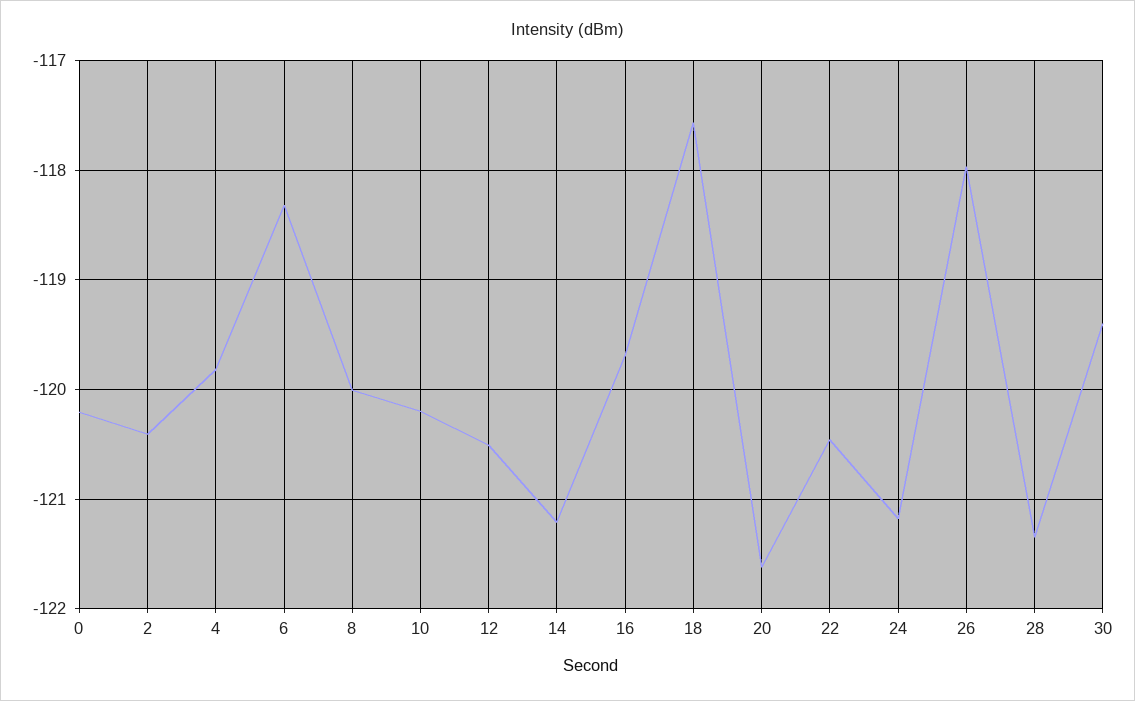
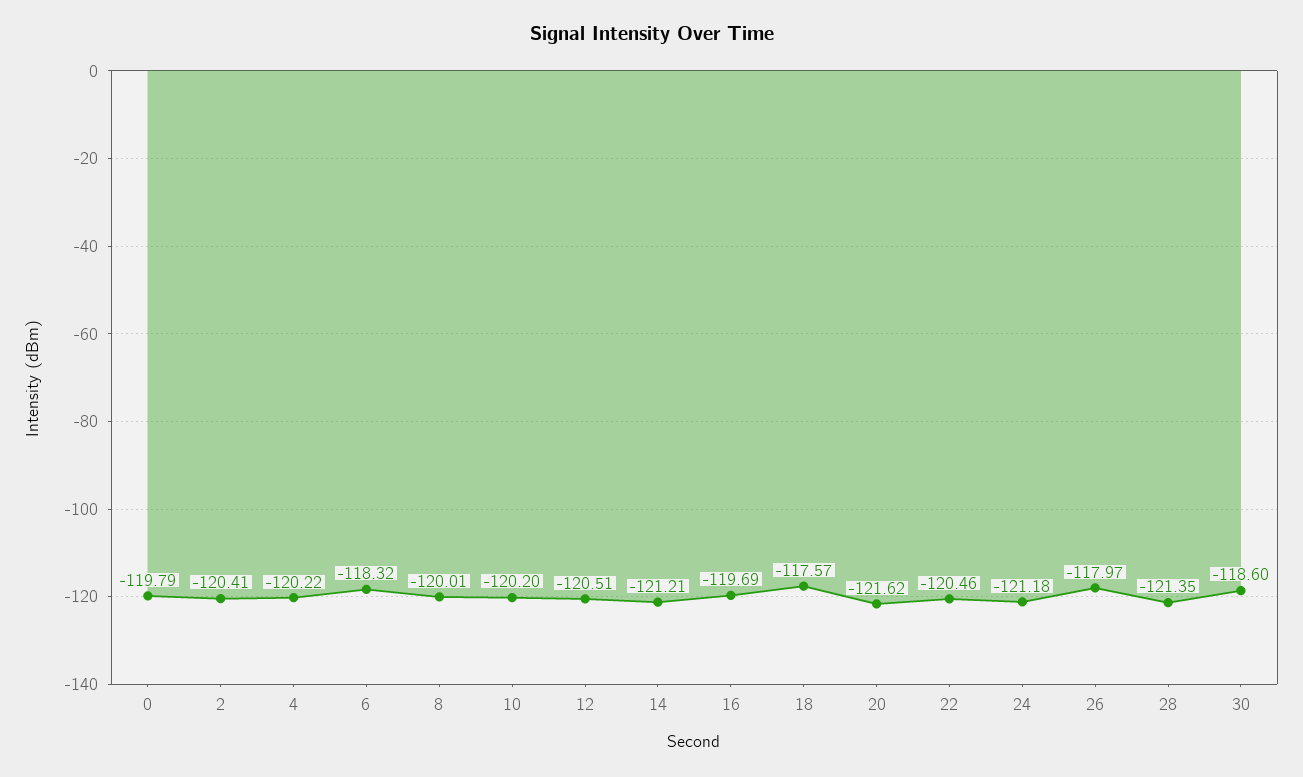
0: -120.2 -> -119.79
4: -119.8 -> -120.22
30: -119.4 -> -118.6

